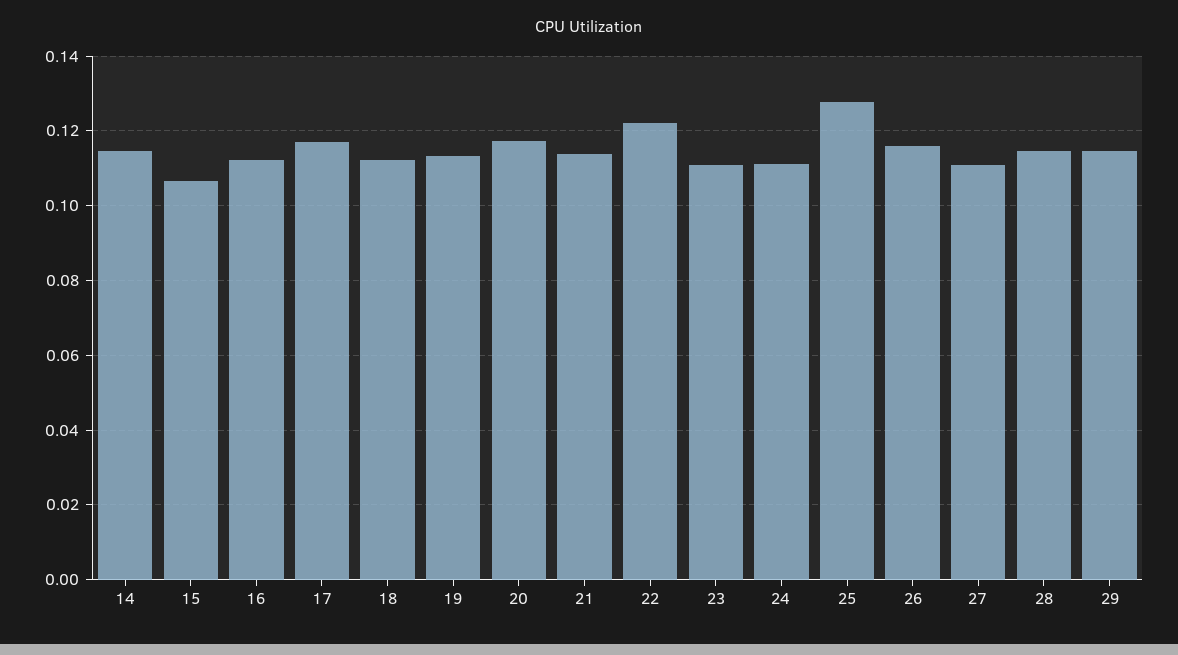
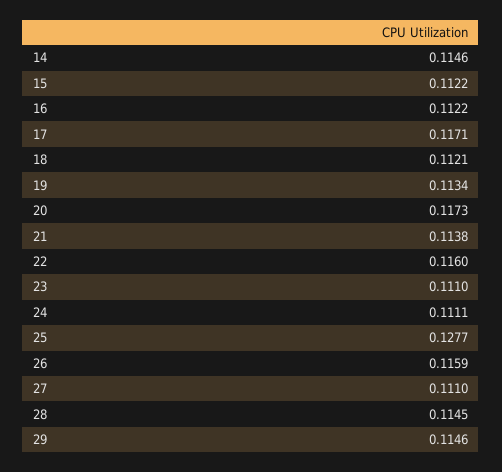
15: 0.106 -> 0.1122
22: 0.122 -> 0.116

